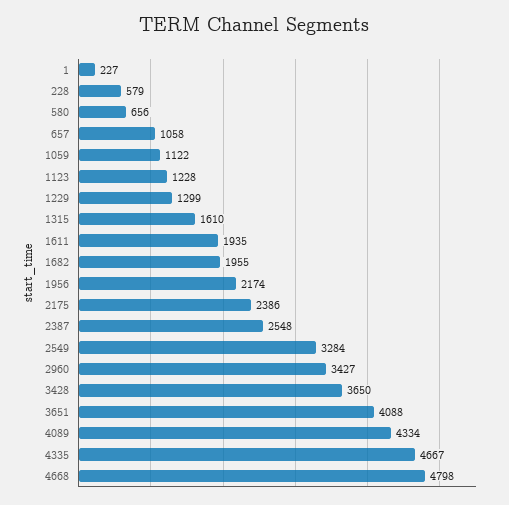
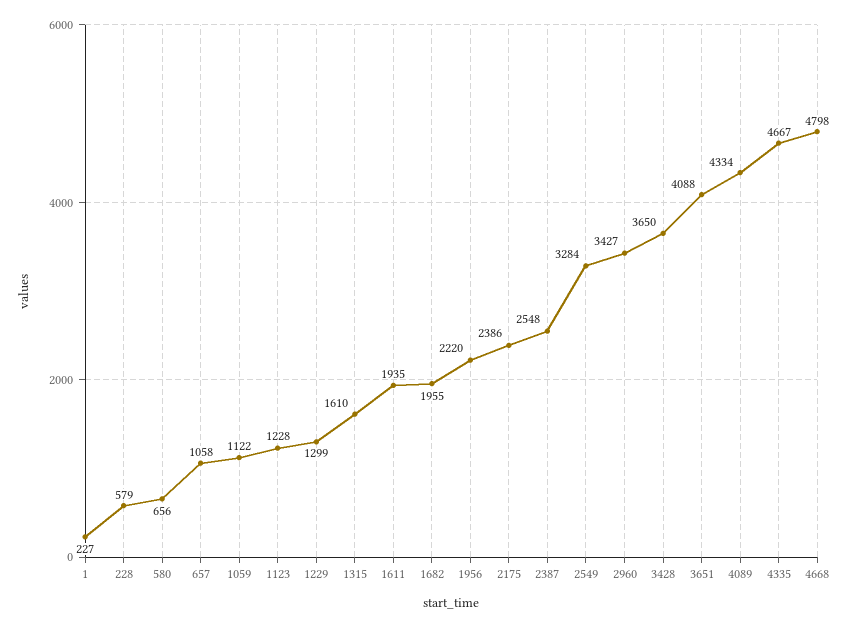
1956: 2174 -> 2220

